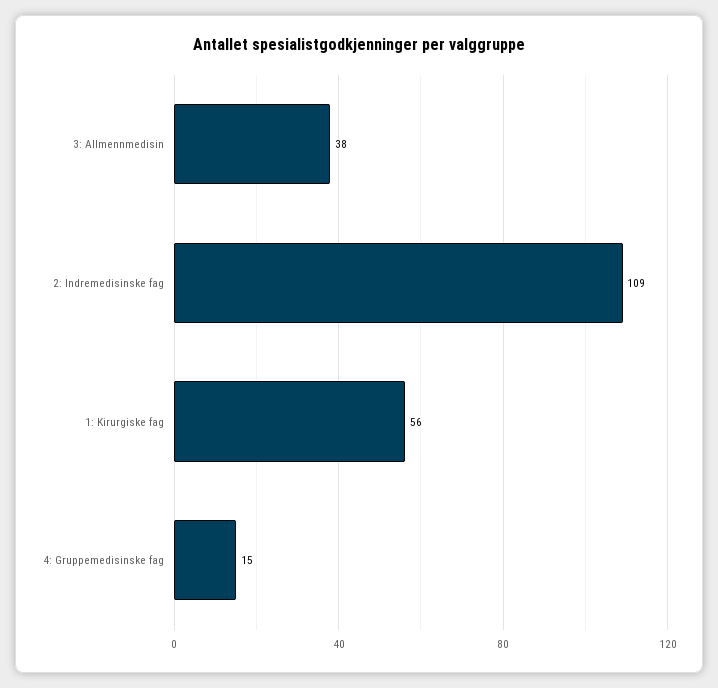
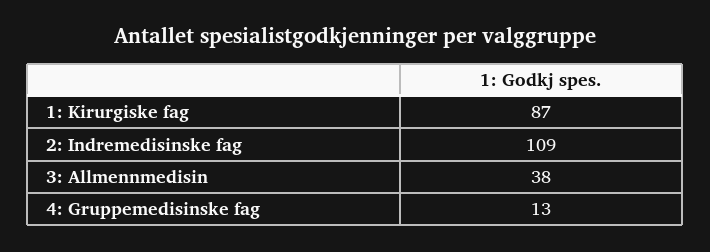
1: Kirurgiske fag: 56 -> 87
4: Gruppemedisinske fag: 15 -> 13

